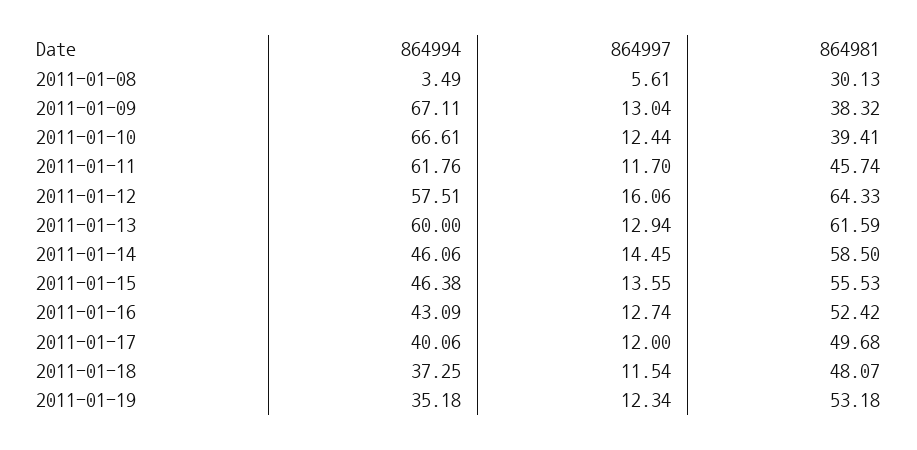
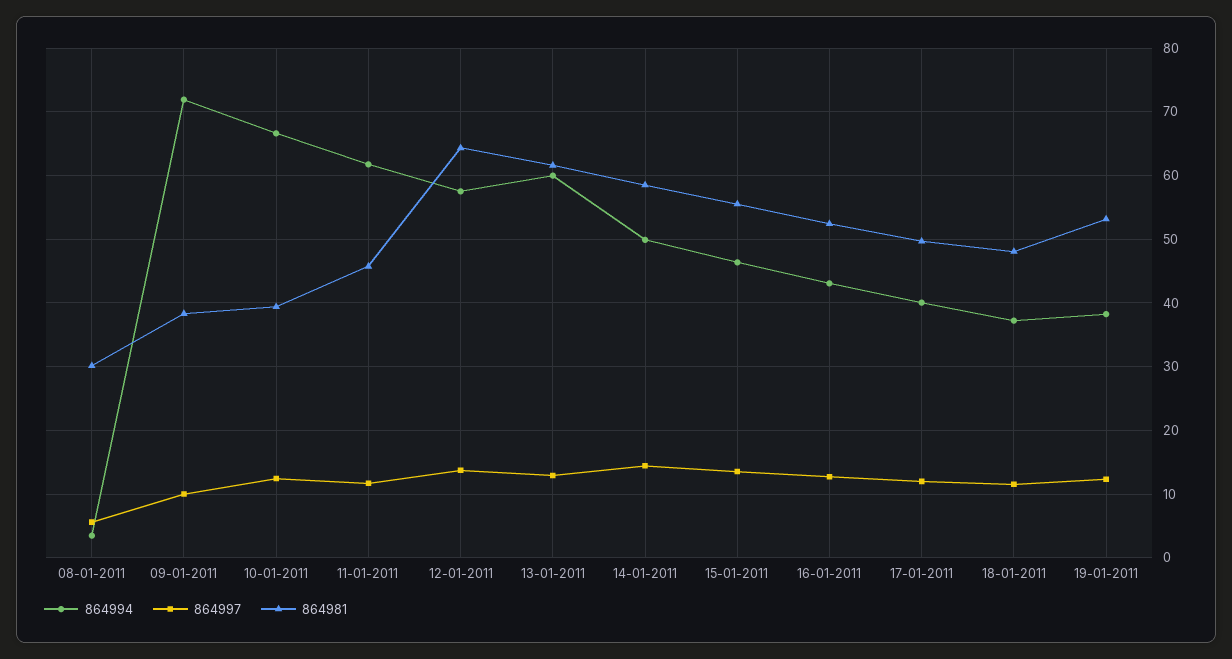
864994, 2011-01-09: 67.11 -> 72
864997, 2011-01-09: 13.04 -> 10
864997, 2011-01-12: 16.06 -> 14
864994, 2011-01-14: 46.06 -> 50
864994, 2011-01-19: 35.18 -> 38

